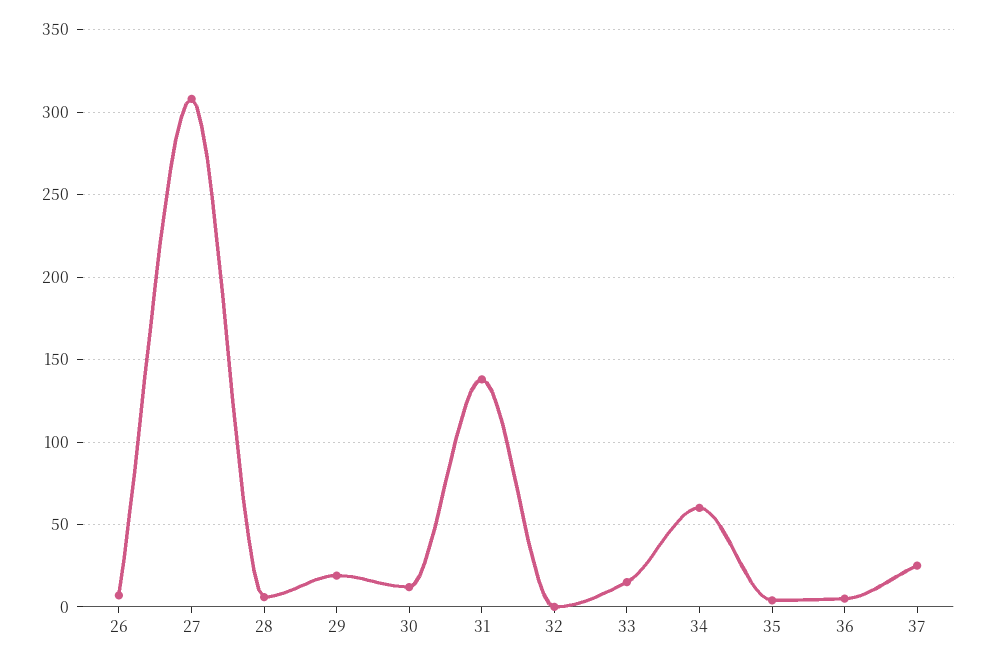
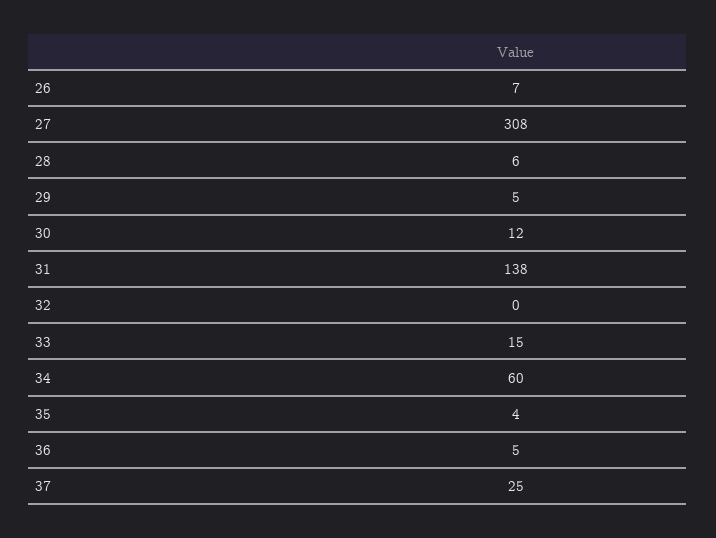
29: 20 -> 5

